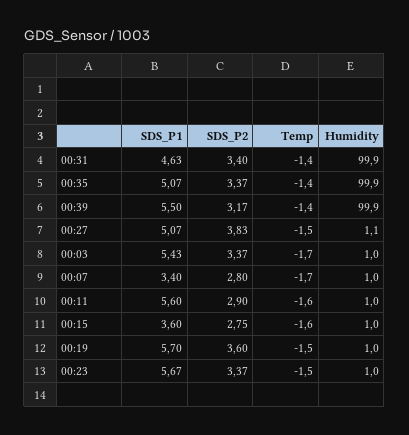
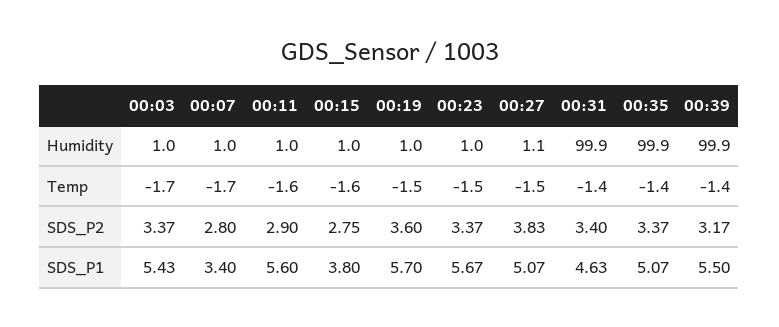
SDS_P1, 00:15: 3.6 -> 3.8

